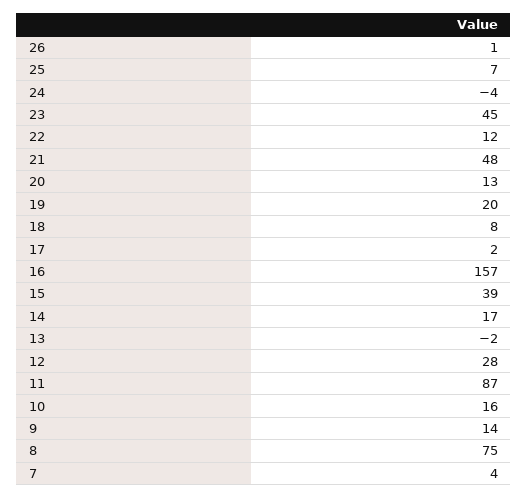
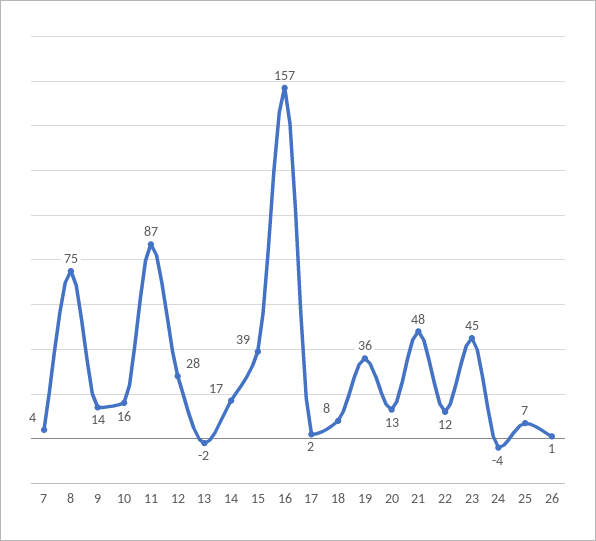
19: 20 -> 36

